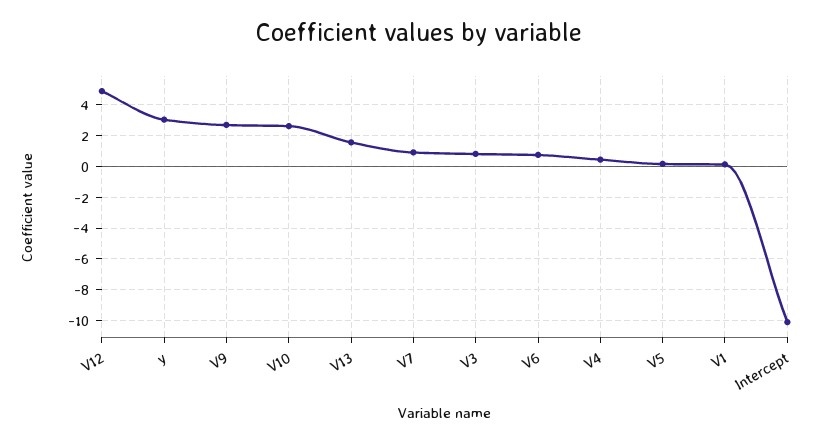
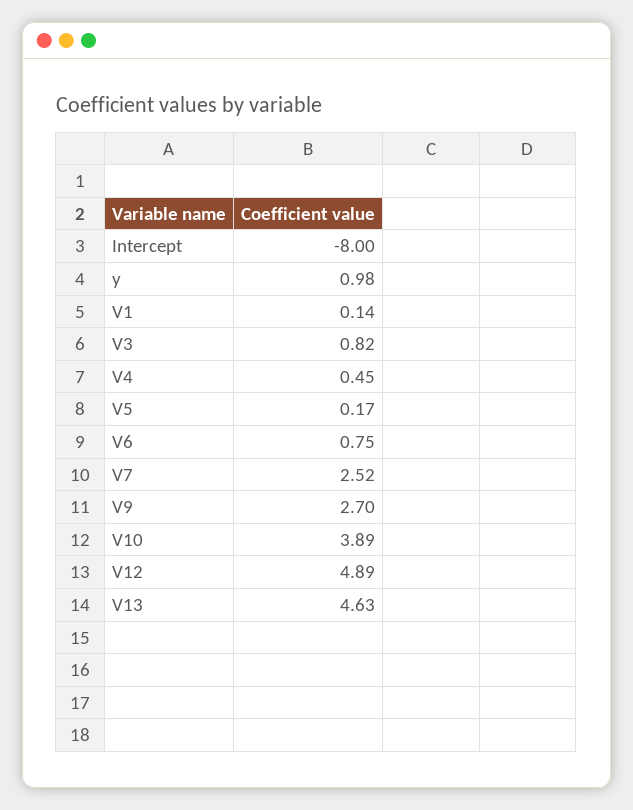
y: 3 -> 0.98
V10: 2.5 -> 3.89
V13: 1.5 -> 4.63
V7: 1 -> 2.52
Intercept: -10 -> -8

